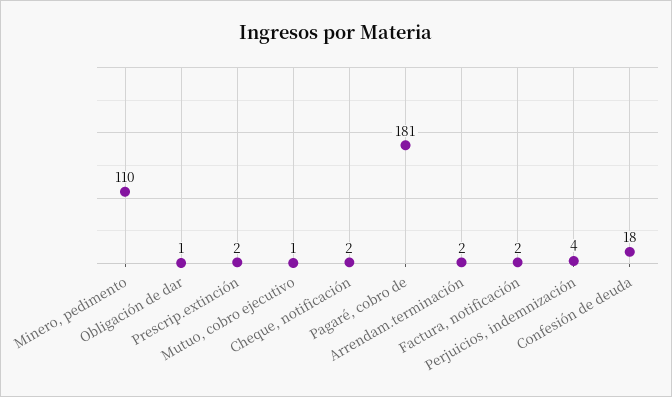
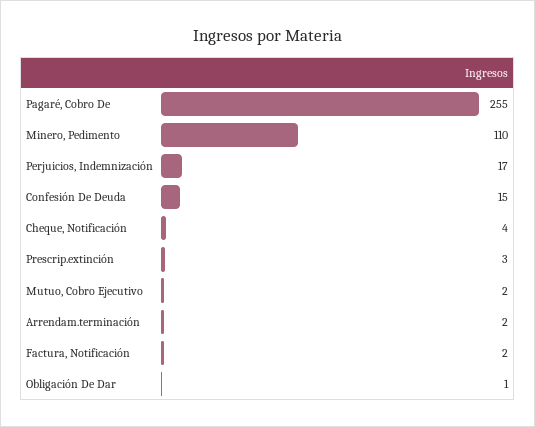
Prescrip.extinción: 2 -> 3
Mutuo, cobro ejecutivo: 1 -> 2
Cheque, notificación: 2 -> 4
Pagaré, cobro de: 181 -> 255
Perjuicios, indemnización: 4 -> 17
Confesión de deuda: 18 -> 15

